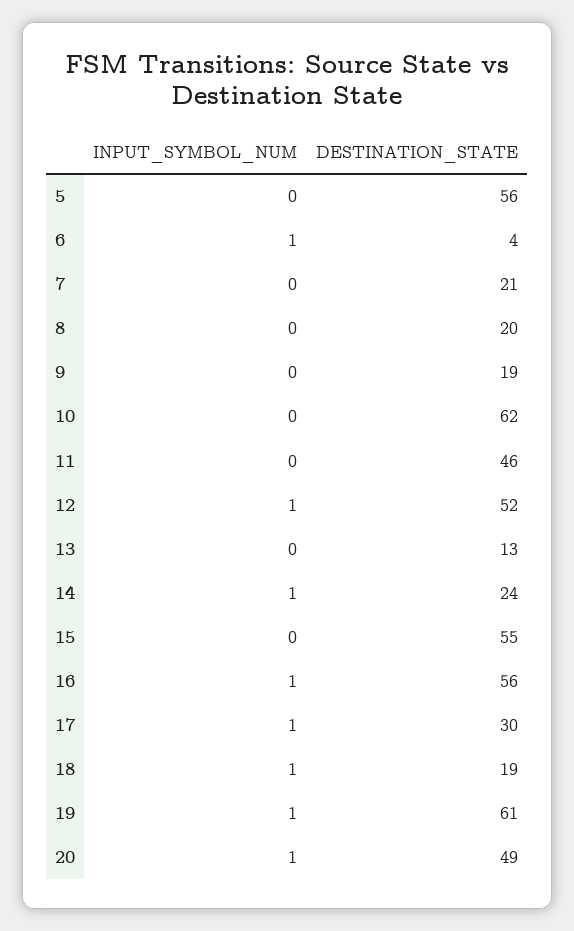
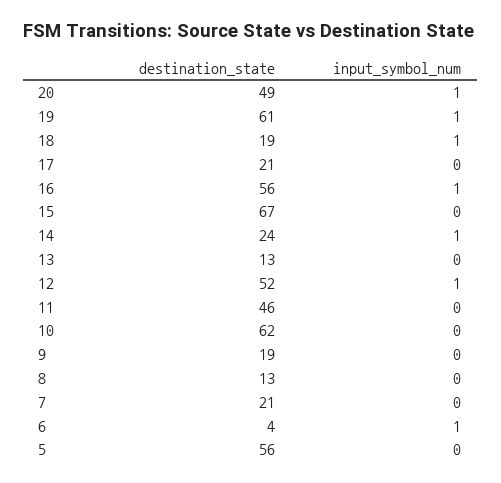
DESTINATION_STATE, 8: 20 -> 13
DESTINATION_STATE, 15: 55 -> 67
INPUT_SYMBOL_NUM, 17: 1 -> 0
DESTINATION_STATE, 17: 30 -> 21

